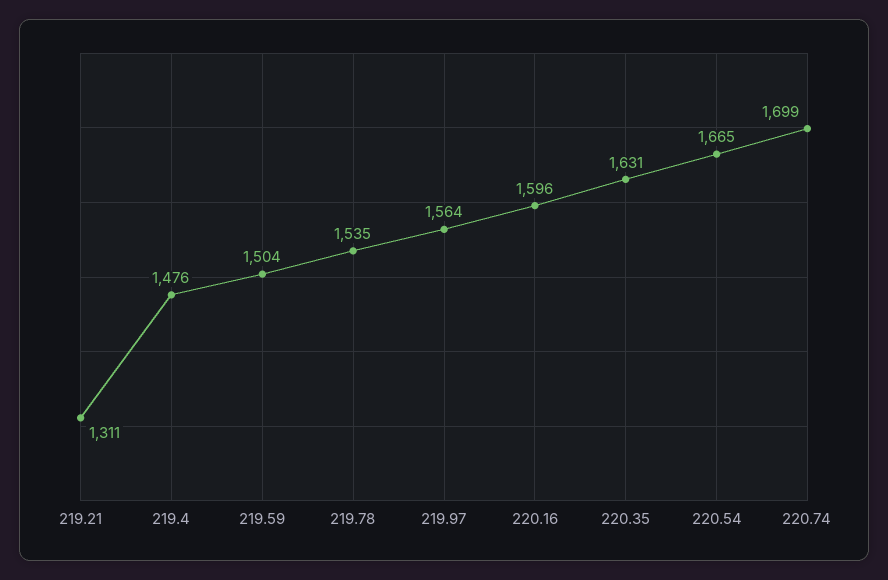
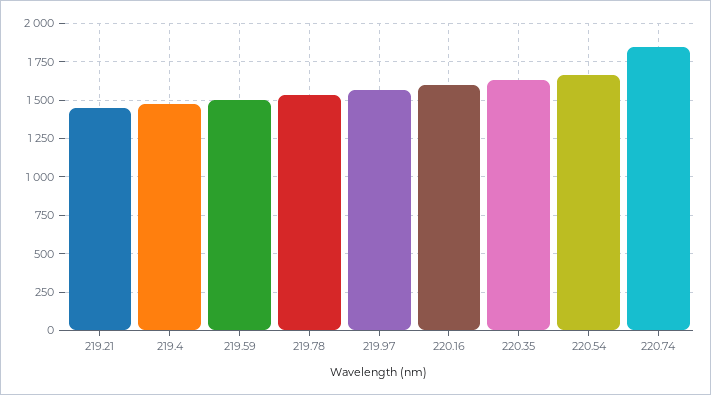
219.21: 1311 -> 1450
220.74: 1699 -> 1850

